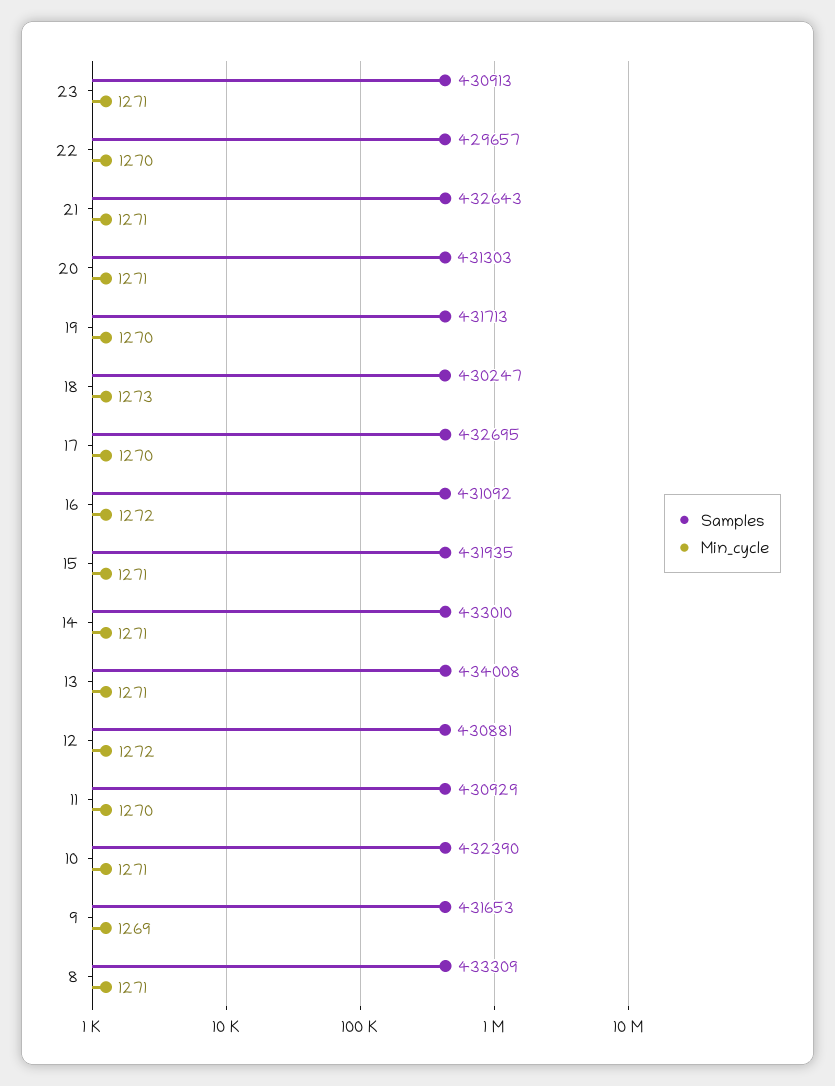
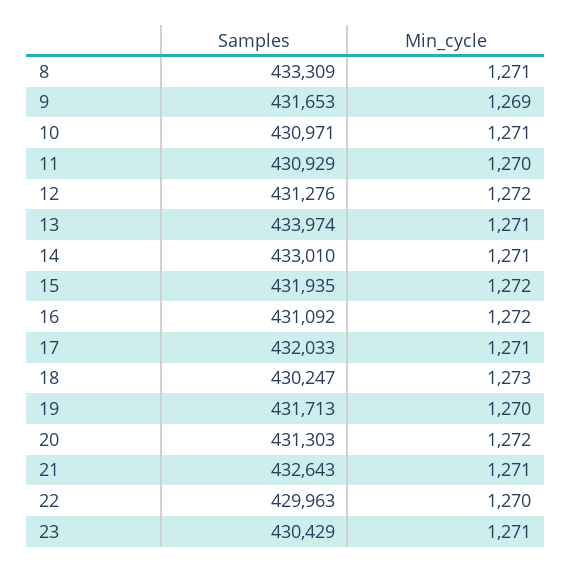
Samples, 23: 430913 -> 430429
Samples, 22: 429657 -> 429963
Min_cycle, 20: 1271 -> 1272
Samples, 17: 432695 -> 432033
Min_cycle, 17: 1270 -> 1271
Min_cycle, 15: 1271 -> 1272
Samples, 13: 434008 -> 433974
Samples, 12: 430881 -> 431276
Samples, 10: 432390 -> 430971

